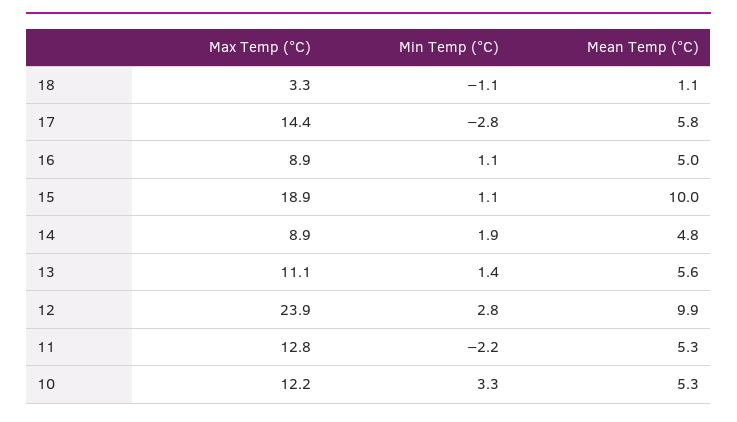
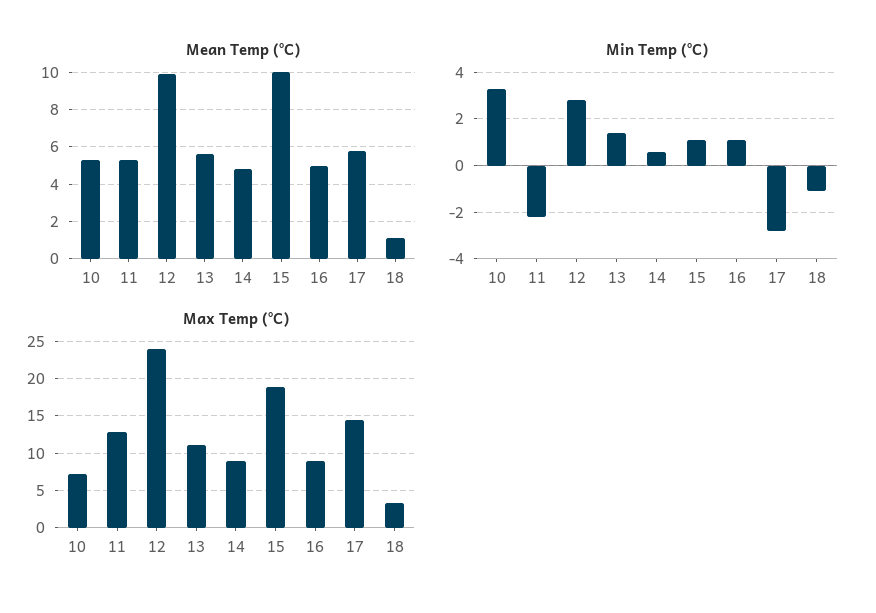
Min Temp (°C), 14: 1.9 -> 0.5
Max Temp (°C), 10: 12.2 -> 7

